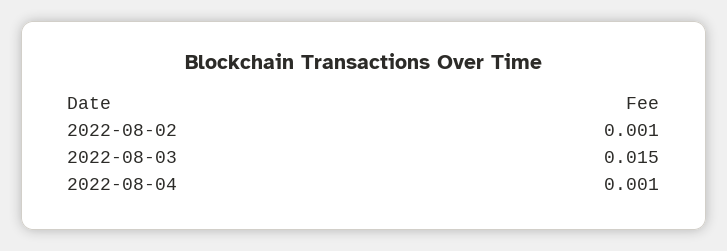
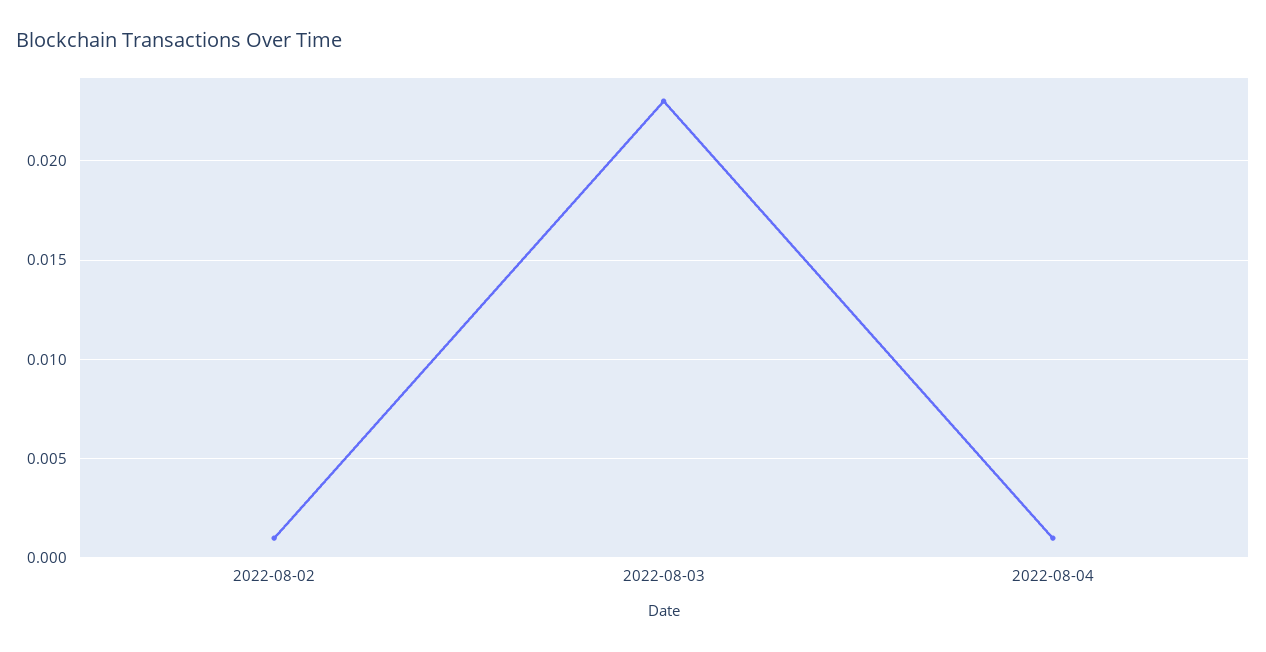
2022-08-03: 0.015 -> 0.023

